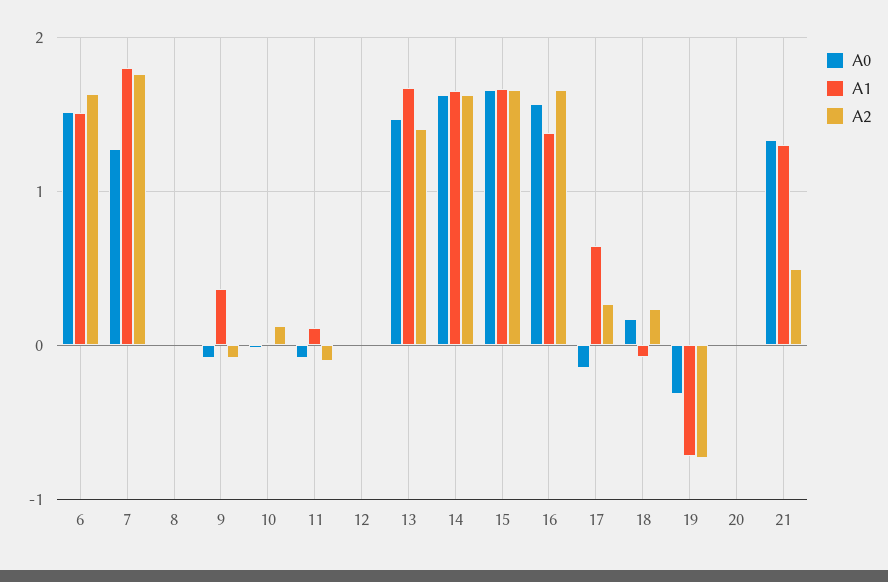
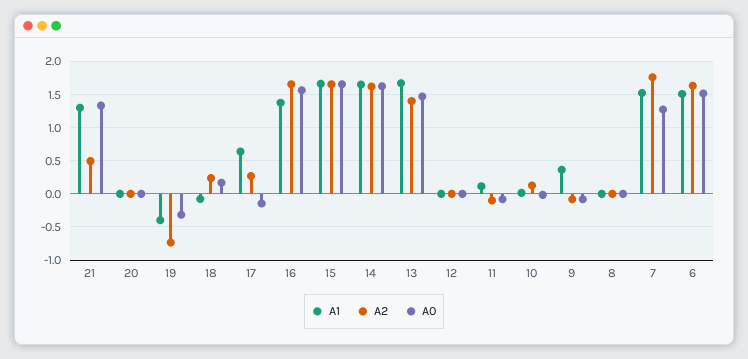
A1, 7: 1.8 -> 1.5
A1, 19: -0.7 -> -0.4

